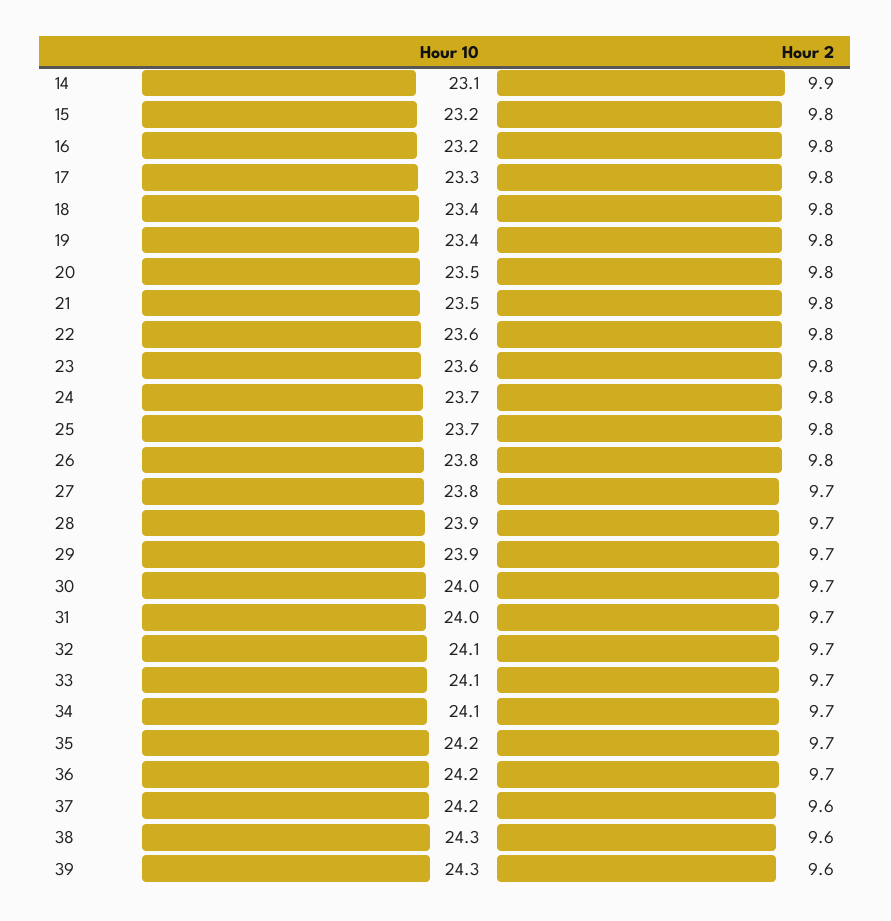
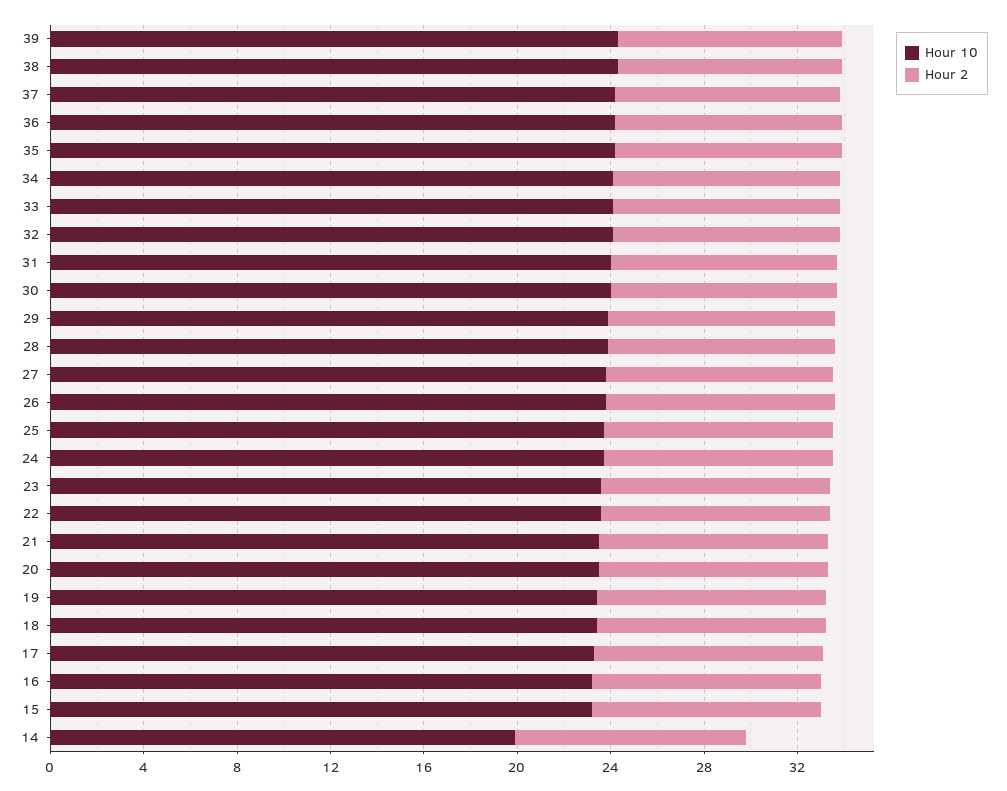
Hour 10, 14: 23.1 -> 20

